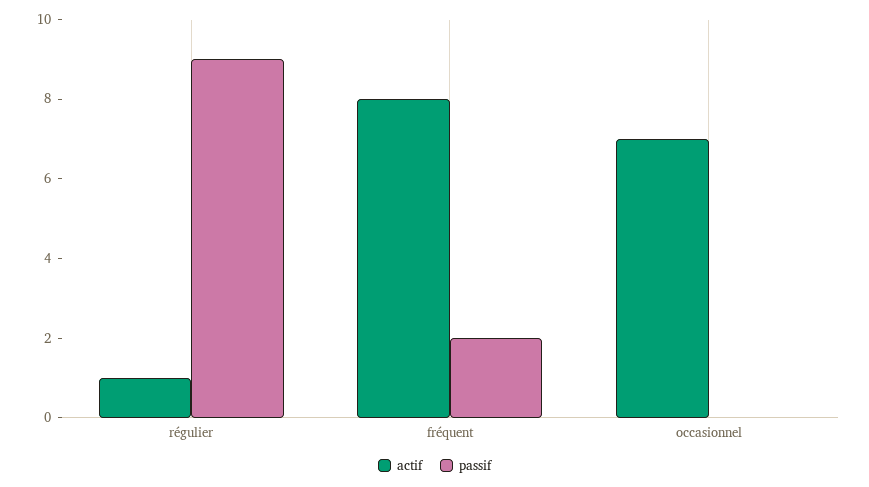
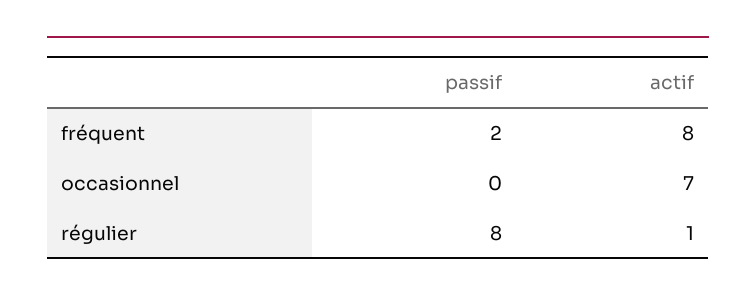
passif, régulier: 9 -> 8

